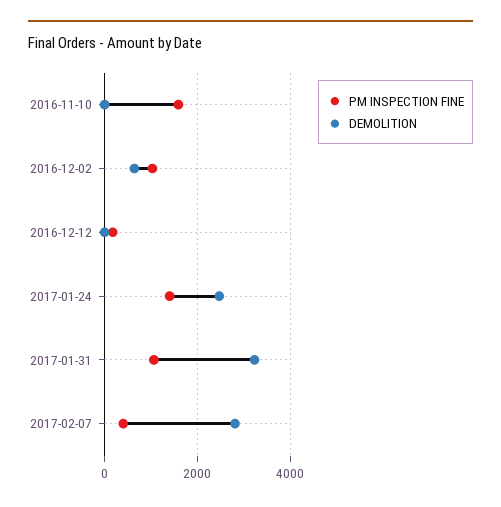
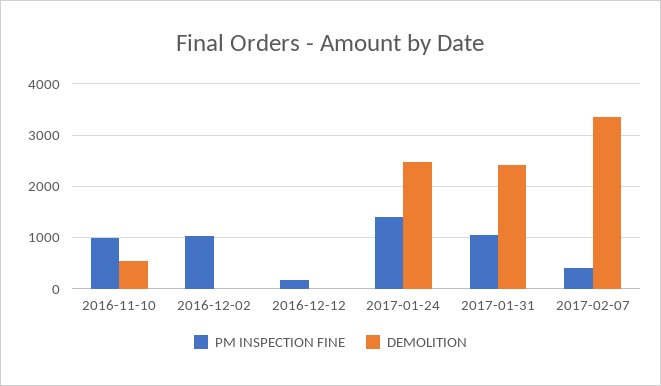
PM INSPECTION FINE, 2016-11-10: 1600 -> 1000
DEMOLITION, 2016-11-10: 0 -> 600
DEMOLITION, 2016-12-02: 600 -> 0
DEMOLITION, 2017-01-31: 3200 -> 2400
DEMOLITION, 2017-02-07: 2800 -> 3400

